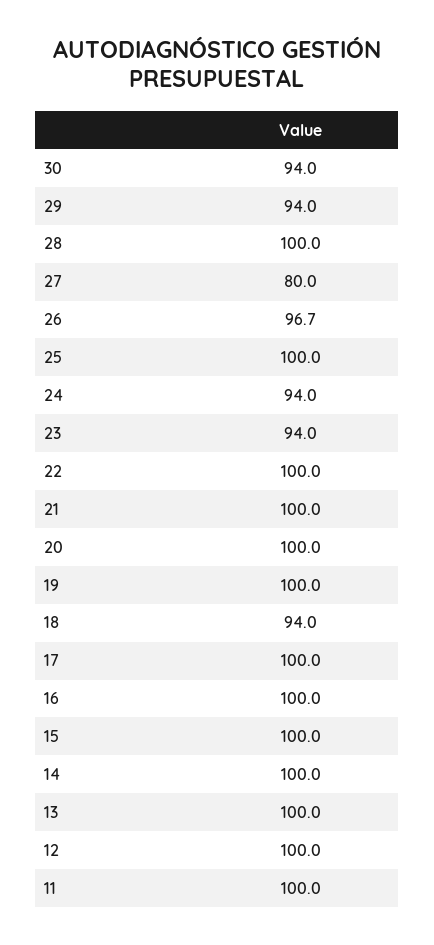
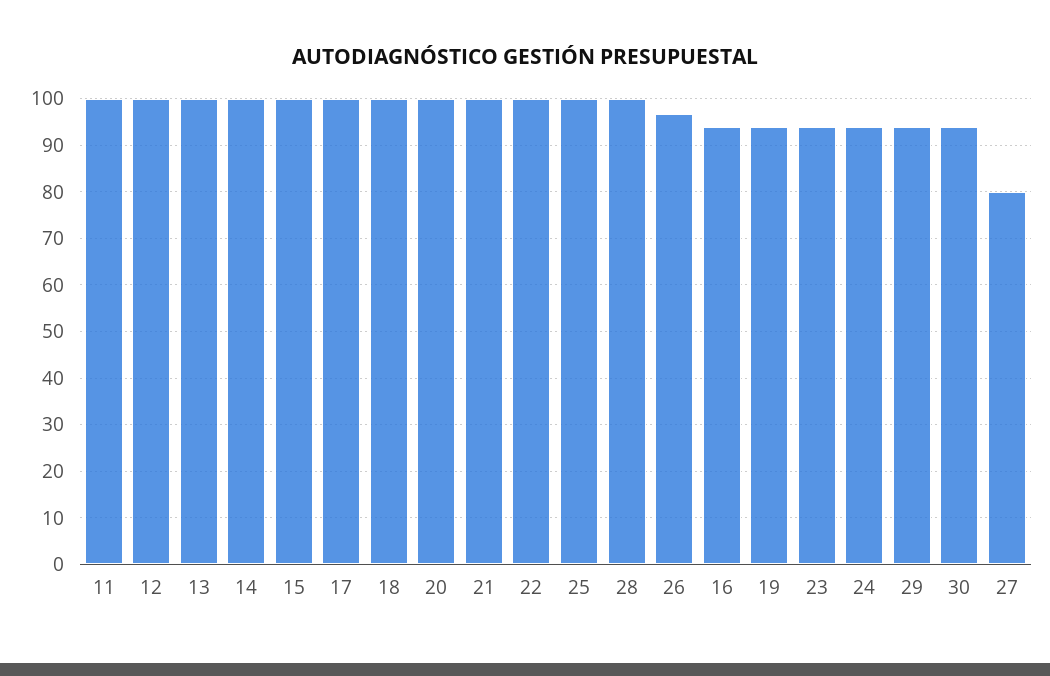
19: 100 -> 94
18: 94 -> 100
16: 100 -> 94

